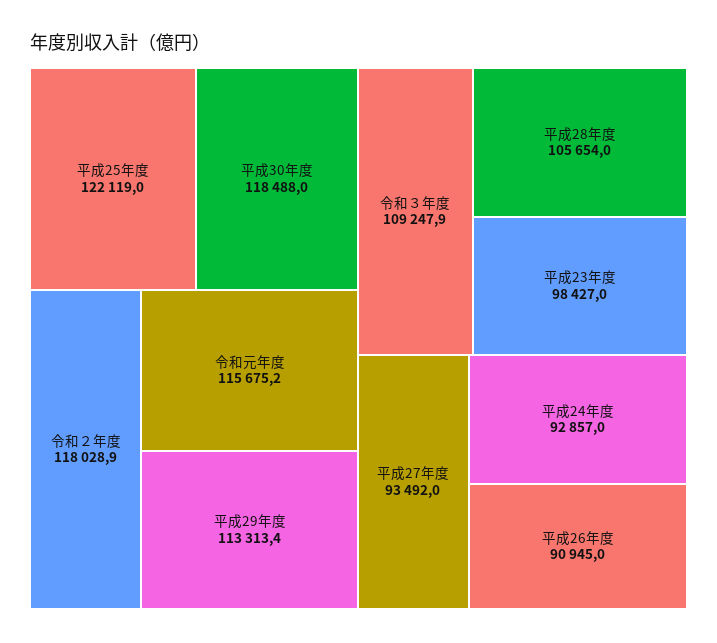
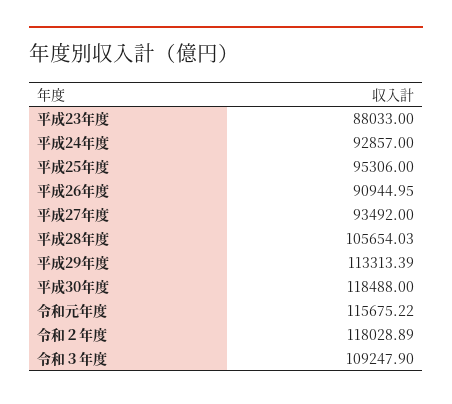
平成25年度: 122119 -> 95306
平成23年度: 98427 -> 88033

